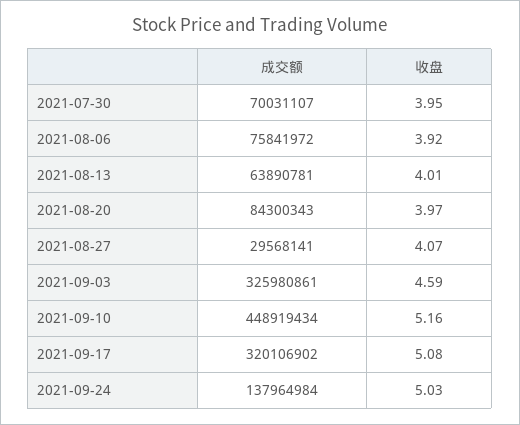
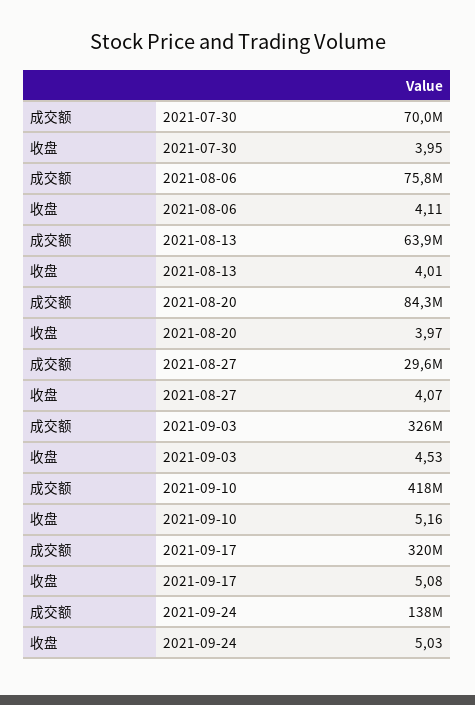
收盘, 2021-08-06: 3.92 -> 4.11
收盘, 2021-09-03: 4.59 -> 4.53
成交额, 2021-09-10: 448919434 -> 418000000

